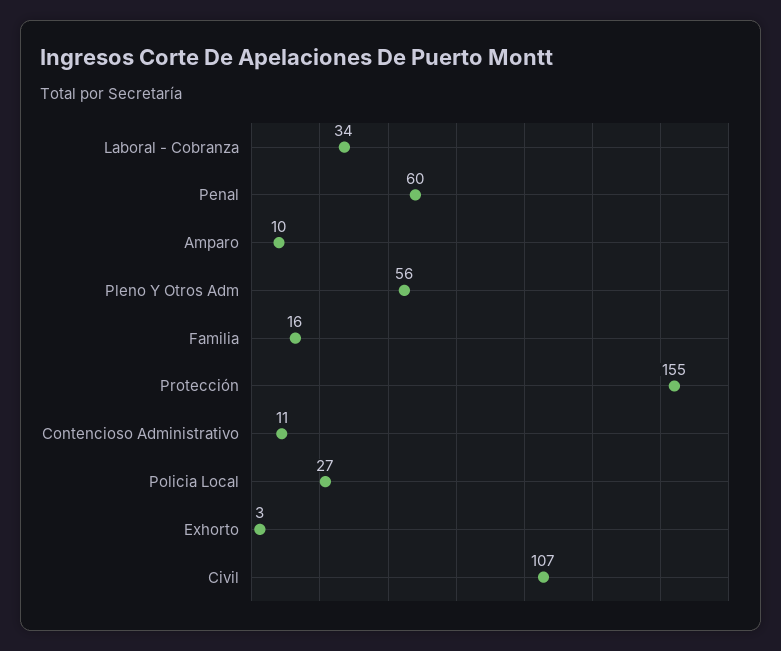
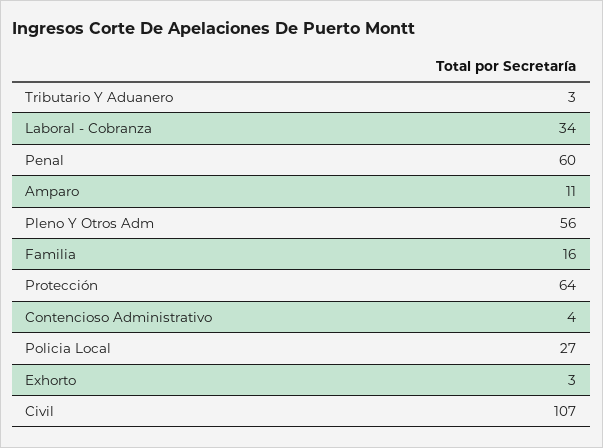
Amparo: 10 -> 11
Protección: 155 -> 64
Contencioso Administrativo: 11 -> 4
Tributario Y Aduanero: none -> 3

